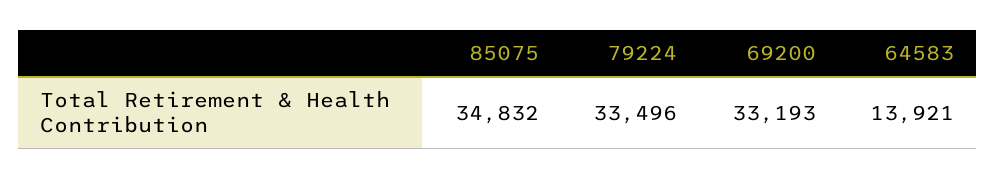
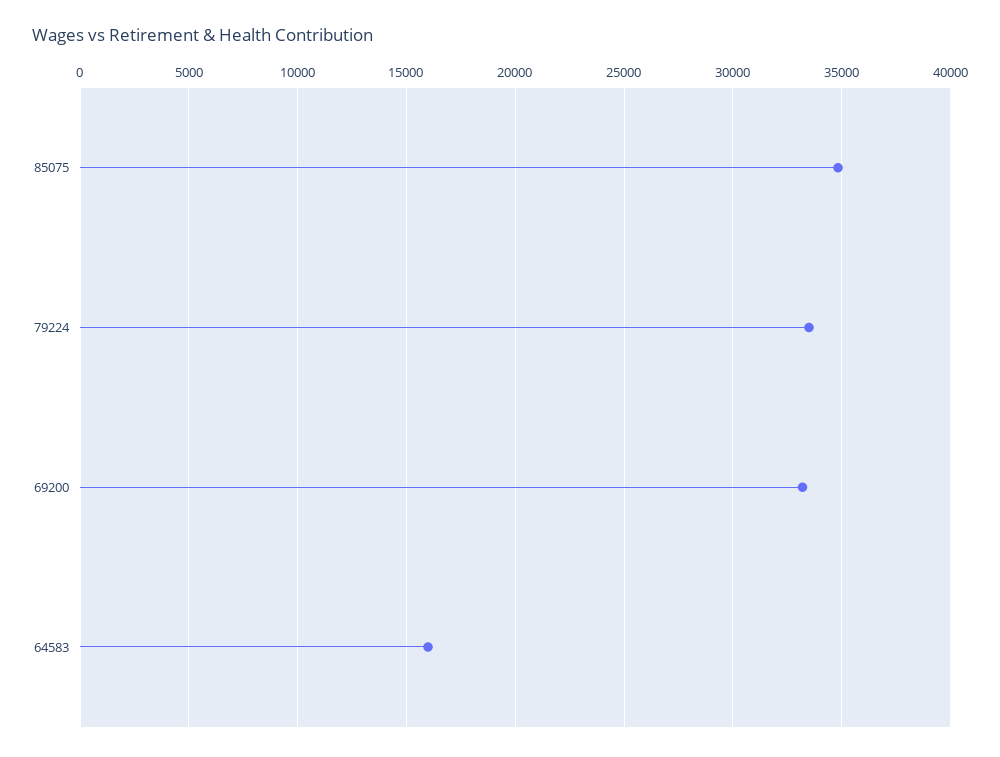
64583: 13921 -> 16000

